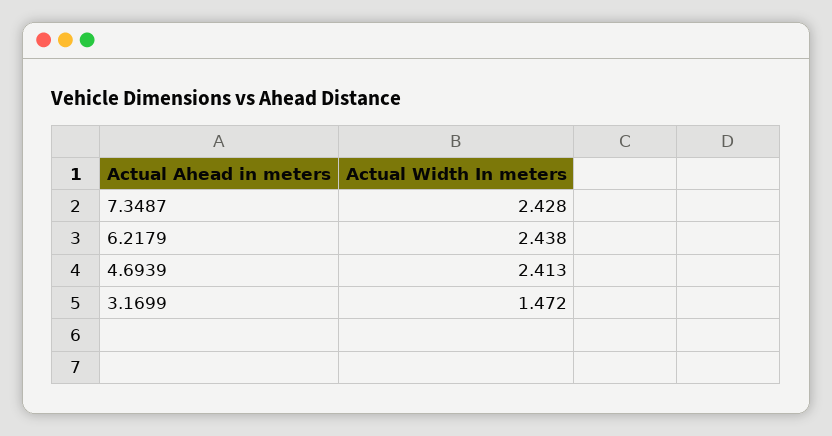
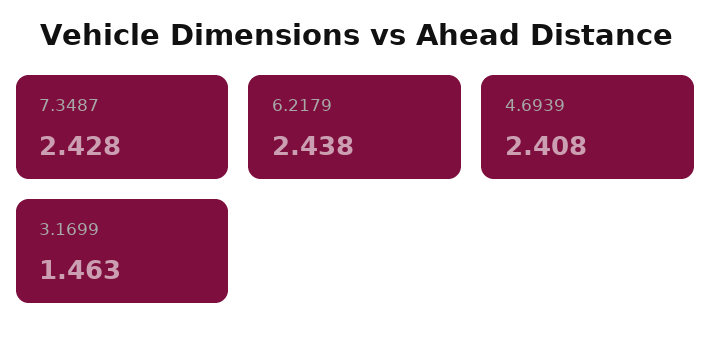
4.6939: 2.413 -> 2.408
3.1699: 1.472 -> 1.463

